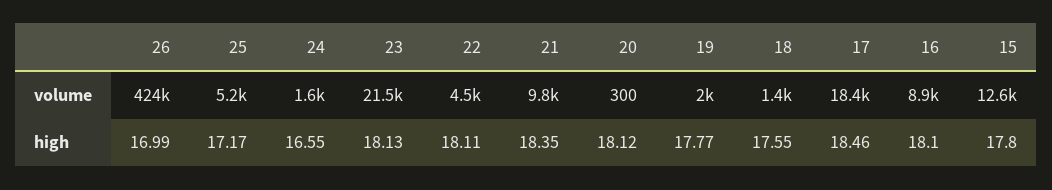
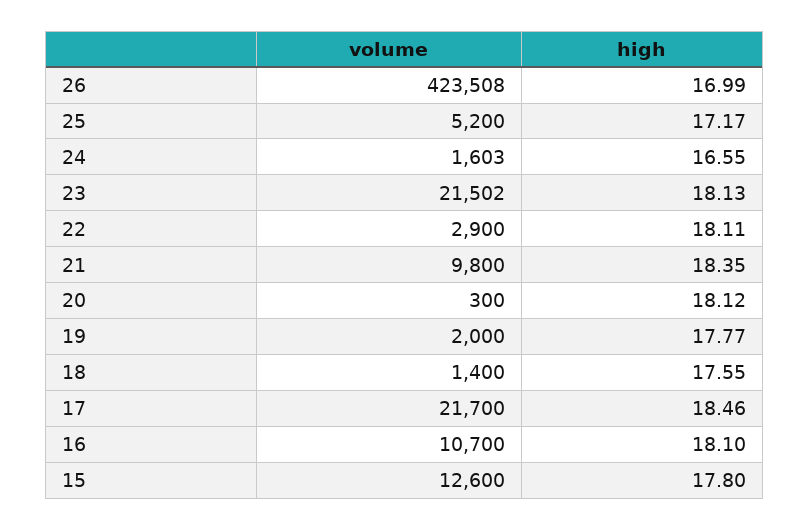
22, volume: 4500 -> 2900
17, volume: 18400 -> 21700
16, volume: 8900 -> 10700

